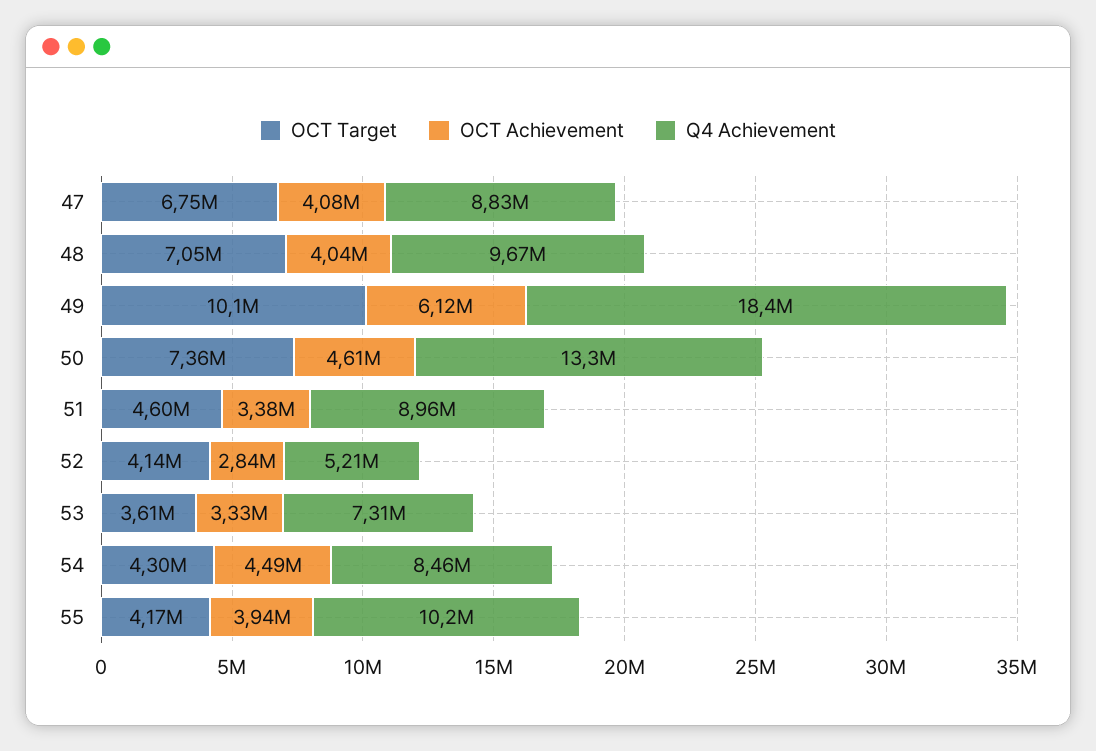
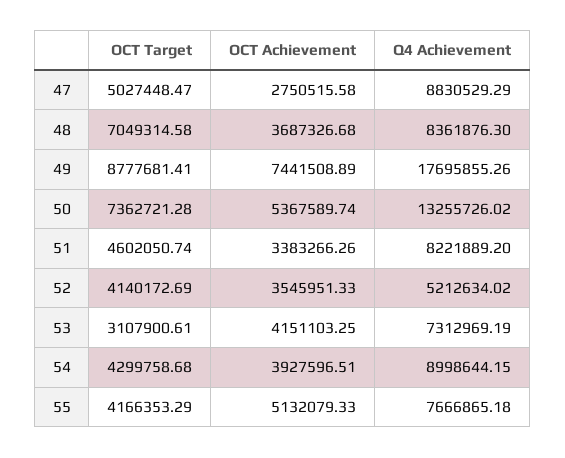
OCT Target, 47: 6750000 -> 5027448.47
OCT Achievement, 47: 4080000 -> 2750515.58
OCT Achievement, 48: 4040000 -> 3687326.68
Q4 Achievement, 48: 9670000 -> 8361876.3
OCT Target, 49: 10100000 -> 8777681.41
OCT Achievement, 49: 6120000 -> 7441508.89
Q4 Achievement, 49: 18400000 -> 17695855.26
OCT Achievement, 50: 4610000 -> 5367589.74
Q4 Achievement, 51: 8960000 -> 8221889.2
OCT Achievement, 52: 2840000 -> 3545951.33
OCT Target, 53: 3610000 -> 3107900.61
OCT Achievement, 53: 3330000 -> 4151103.25
OCT Achievement, 54: 4490000 -> 3927596.51
Q4 Achievement, 54: 8460000 -> 8998644.15
OCT Achievement, 55: 3940000 -> 5132079.33
Q4 Achievement, 55: 10200000 -> 7666865.18

